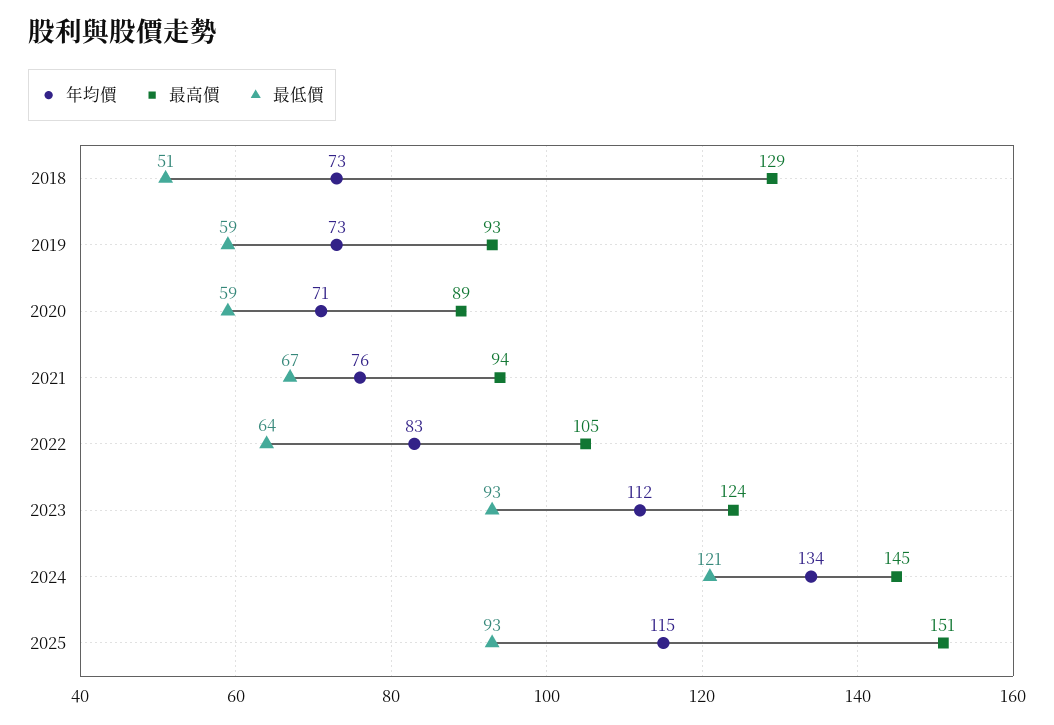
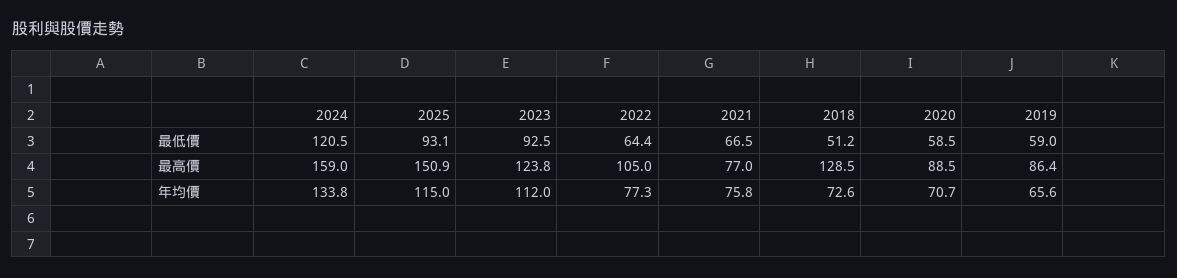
年均價, 2019: 73 -> 65.6
最高價, 2019: 93 -> 86.4
最高價, 2021: 94 -> 77
年均價, 2022: 83 -> 77.3
最高價, 2024: 145 -> 159

